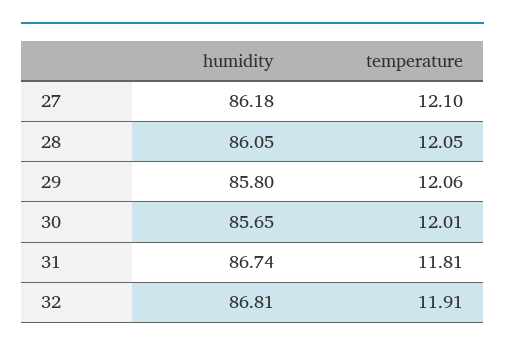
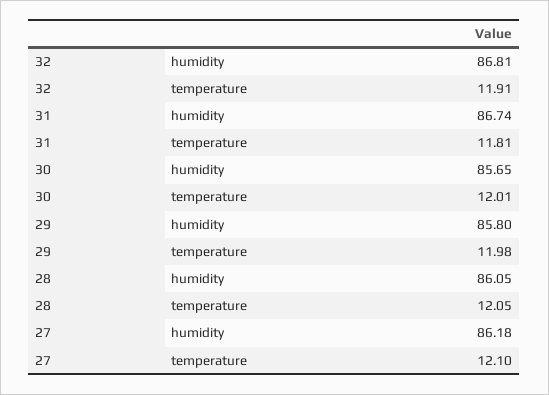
temperature, 29: 12.06 -> 11.98

